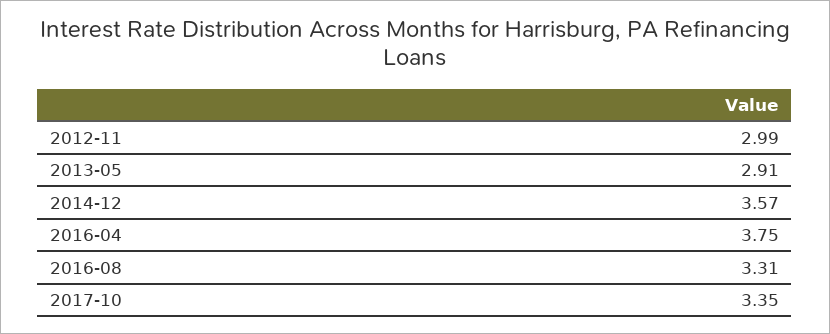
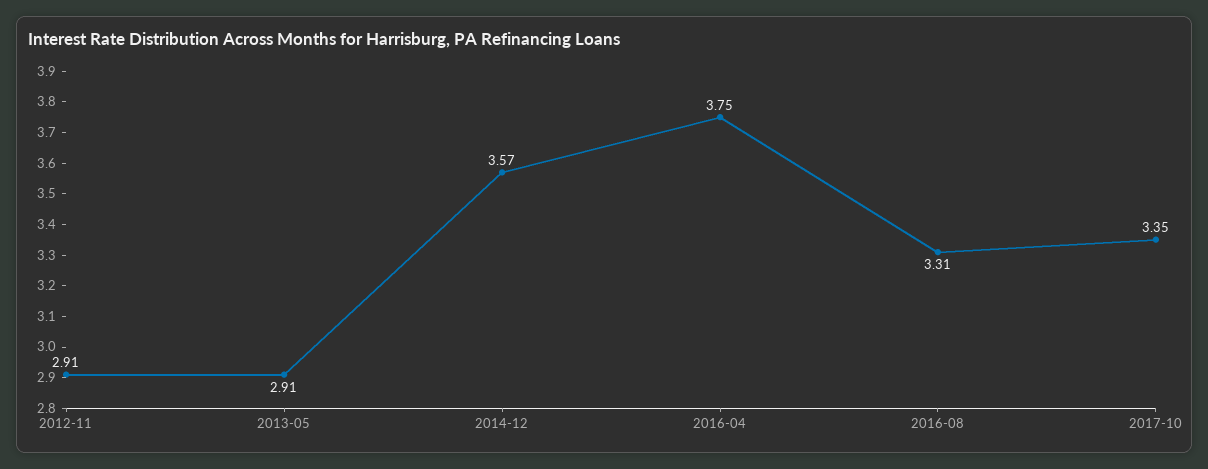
2012-11: 2.99 -> 2.91

